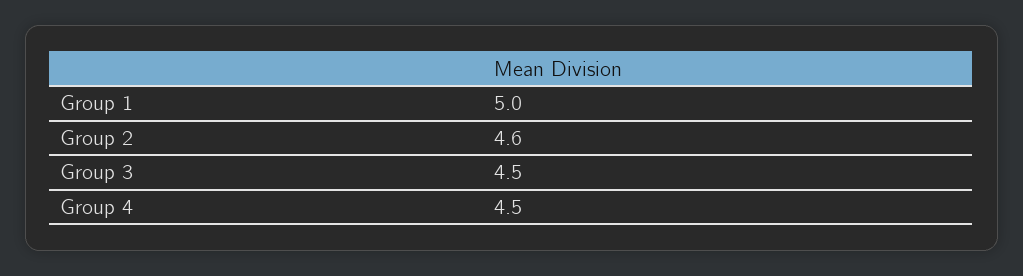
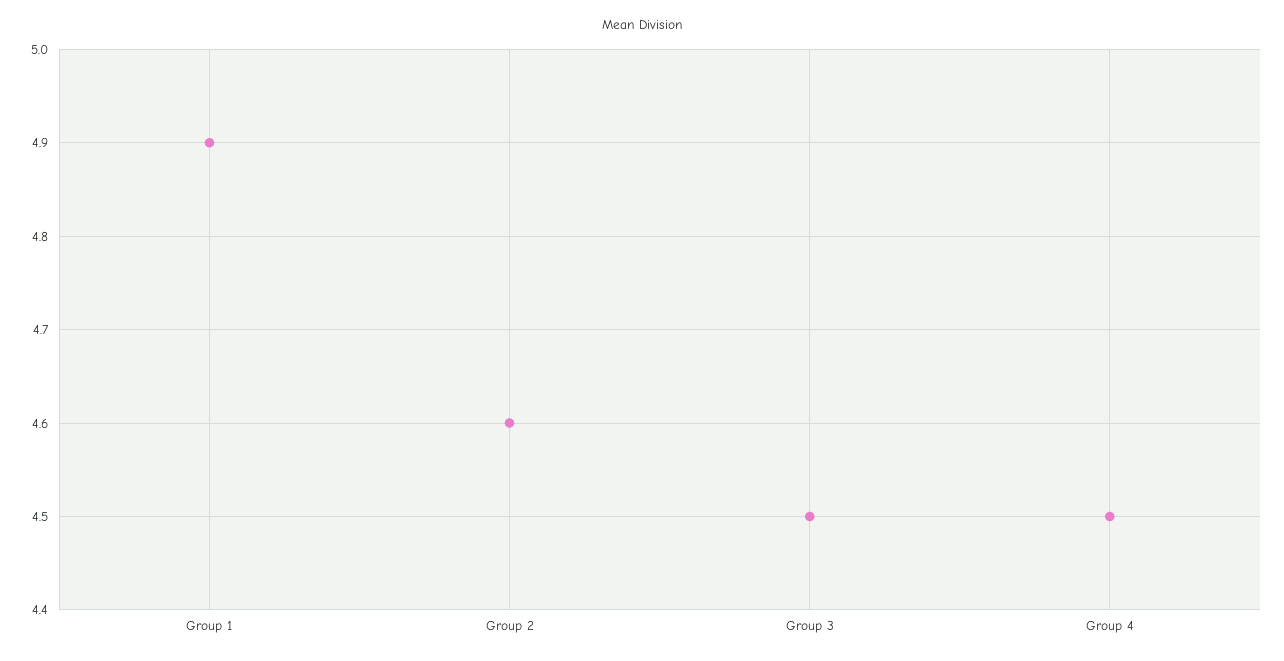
Group 1: 5 -> 4.9

